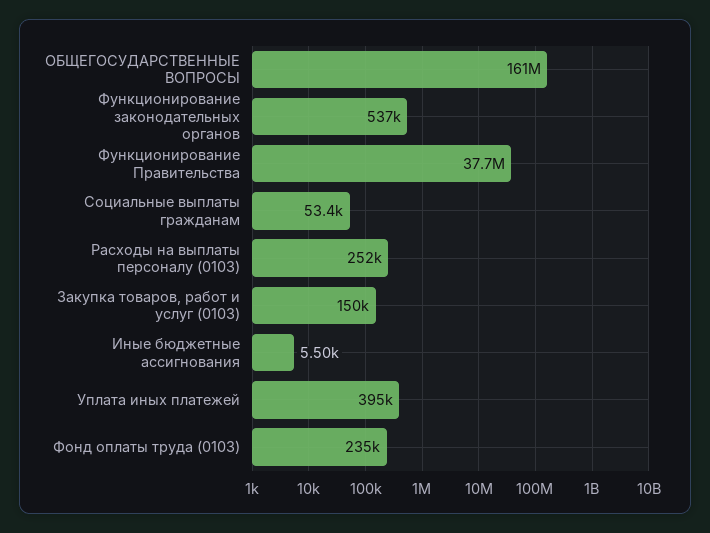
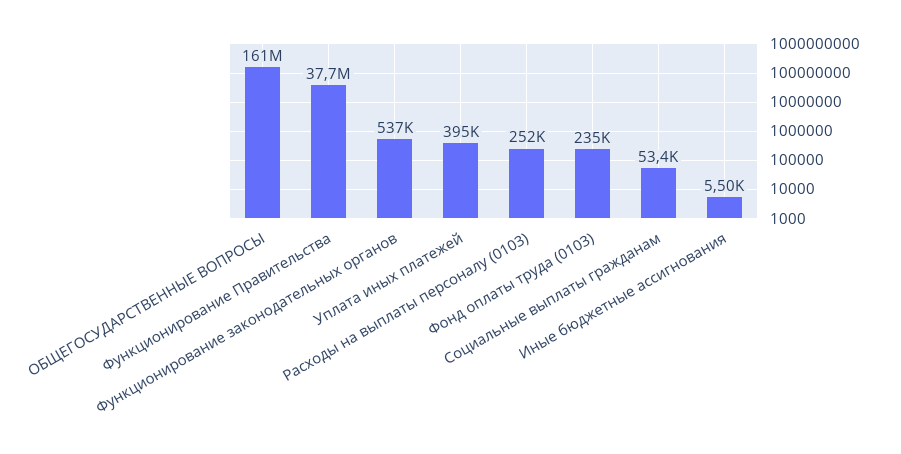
Закупка товаров, работ и услуг (0103): 150000 -> none

